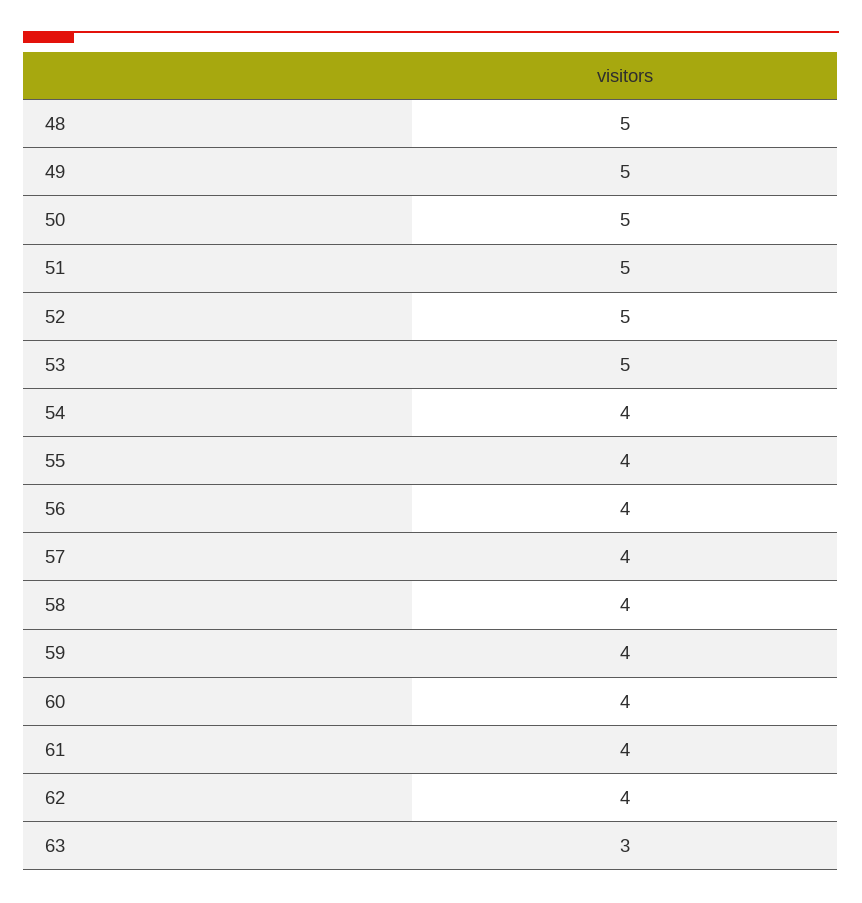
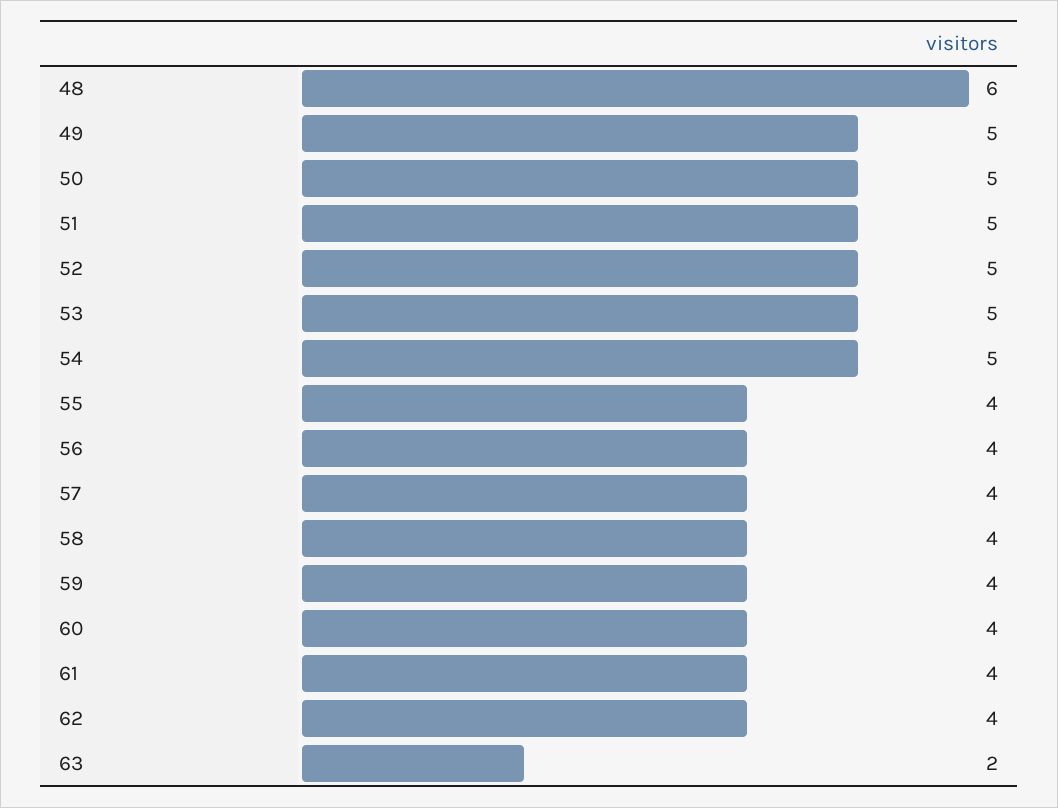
48: 5 -> 6
54: 4 -> 5
63: 3 -> 2

